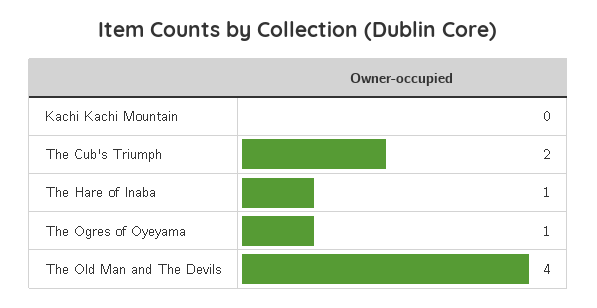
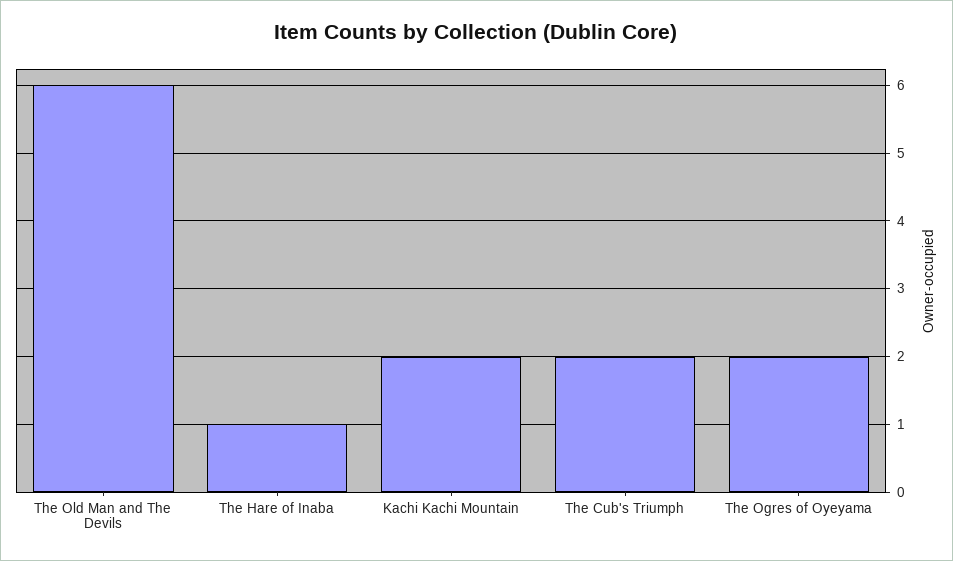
Kachi Kachi Mountain: 0 -> 2
The Ogres of Oyeyama: 1 -> 2
The Old Man and The Devils: 4 -> 6

